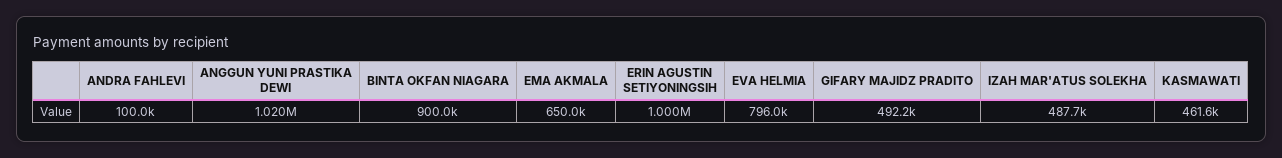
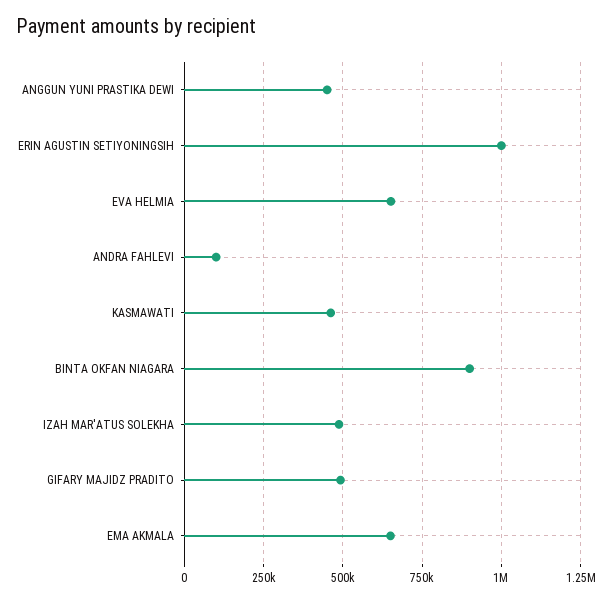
ANGGUN YUNI PRASTIKA DEWI: 1020000 -> 450000
EVA HELMIA: 796000 -> 650000

